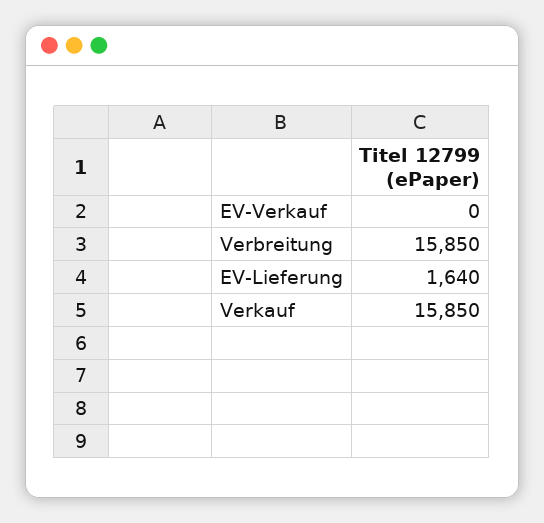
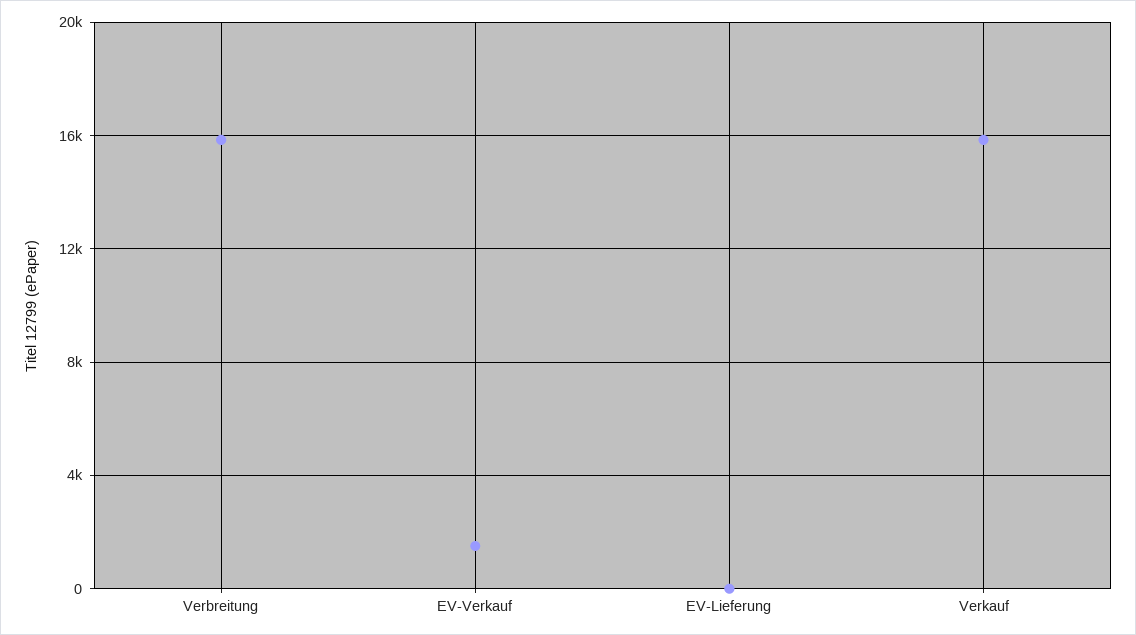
EV-Verkauf: 0 -> 1500
EV-Lieferung: 1640 -> 0

